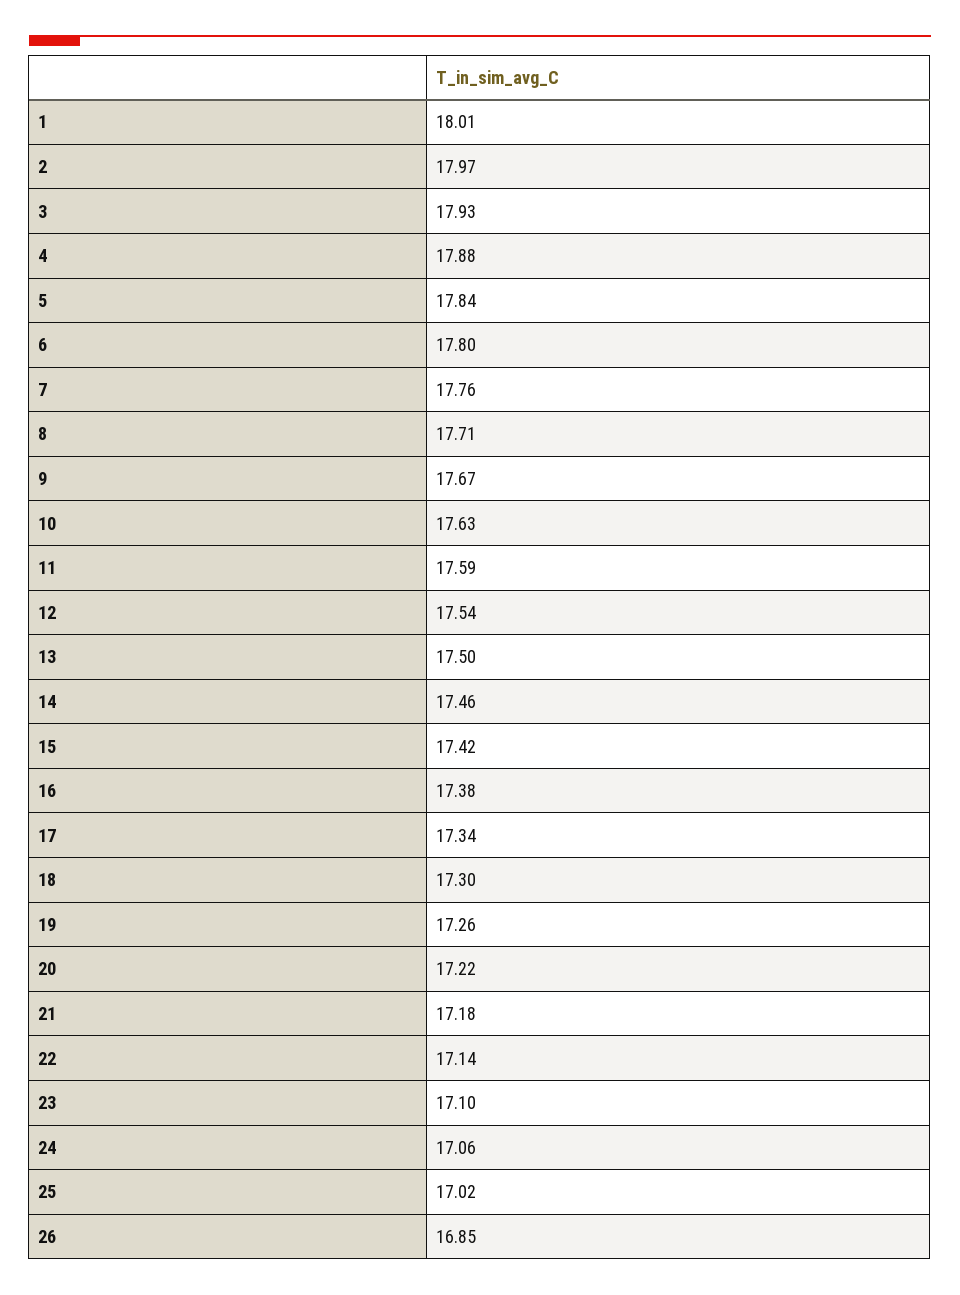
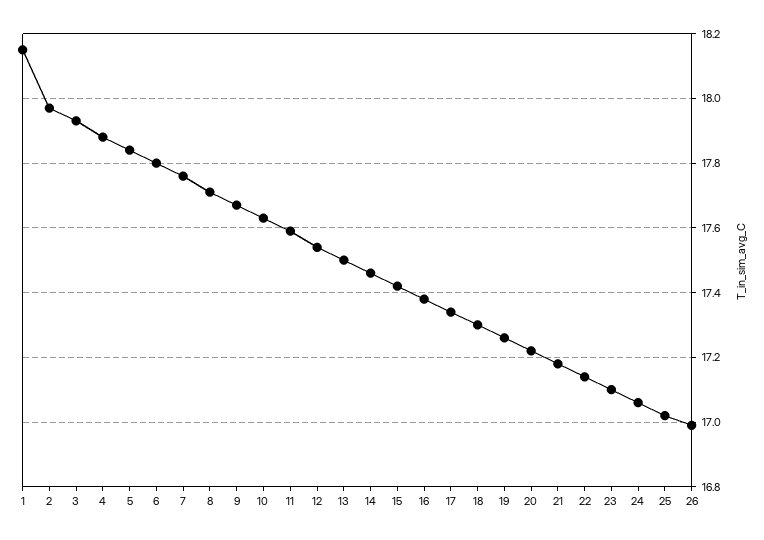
1: 18.01 -> 18.15
26: 16.85 -> 17

